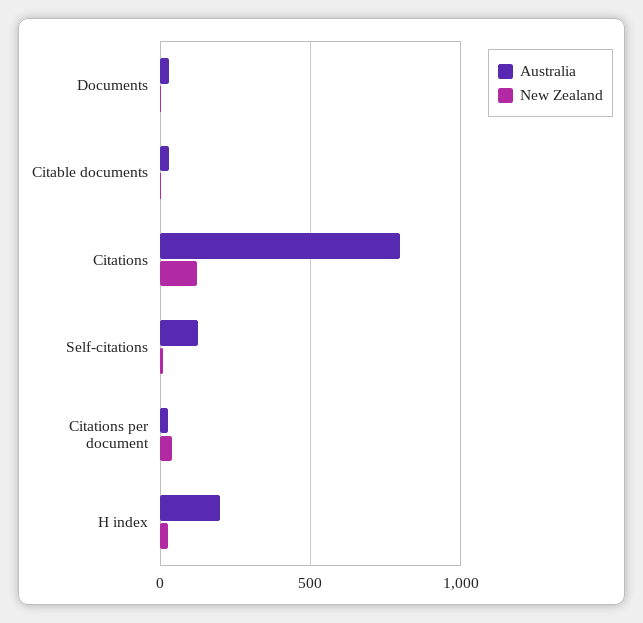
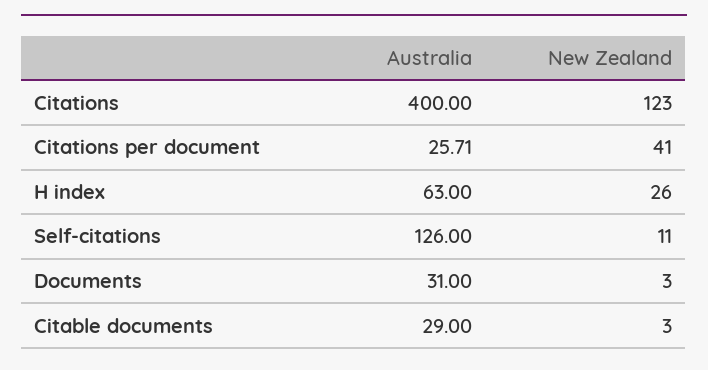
Australia, Citations: 800 -> 400
Australia, H index: 200 -> 63

